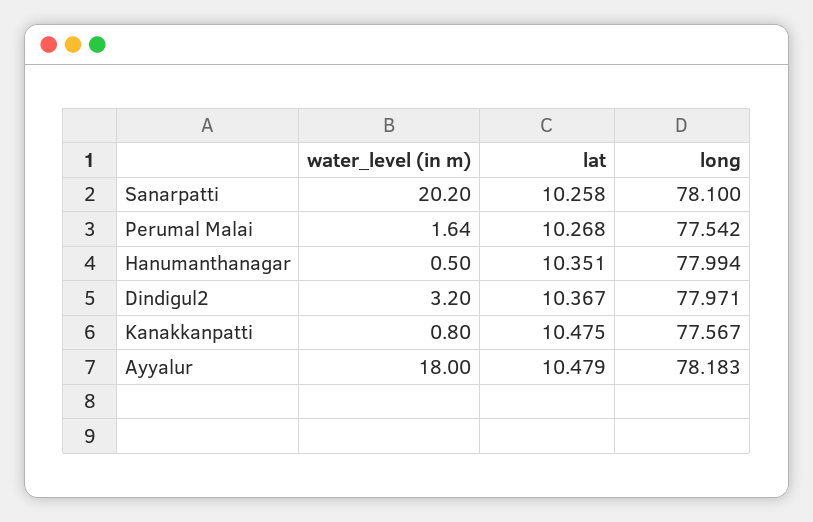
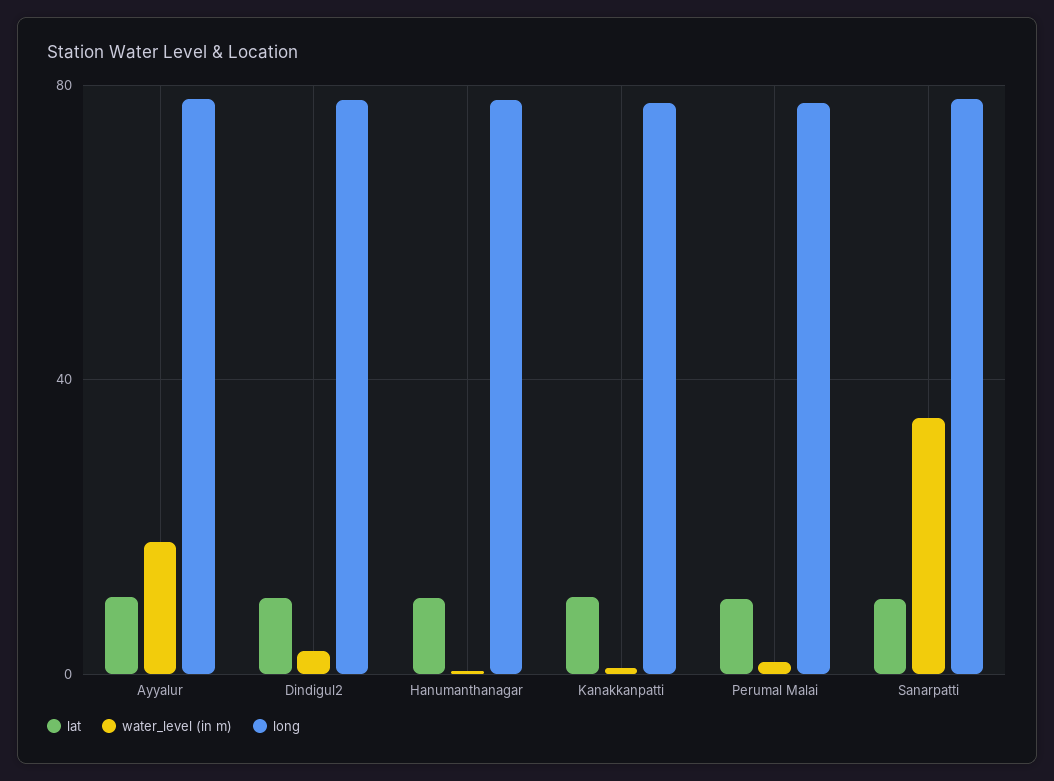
water_level (in m), Sanarpatti: 20.2 -> 35

